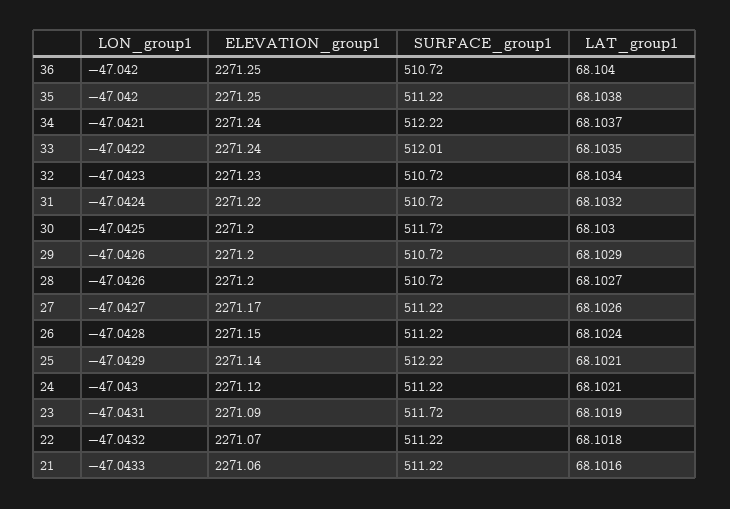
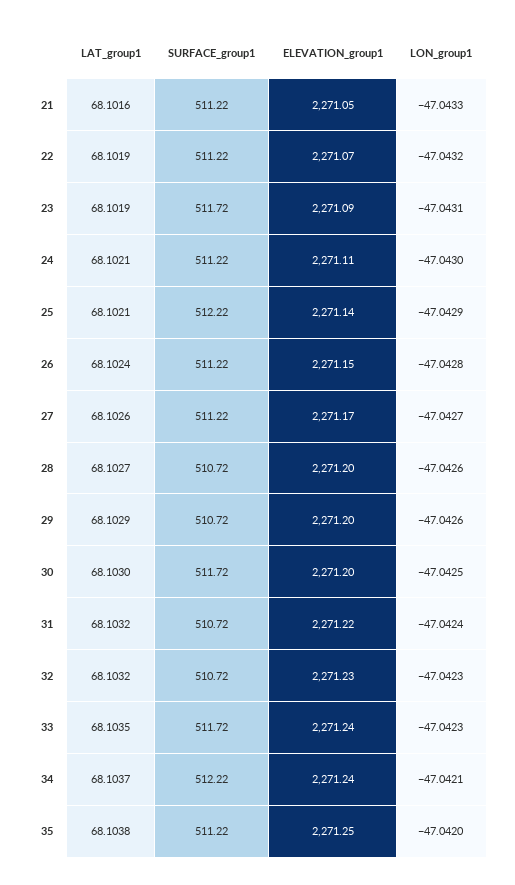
LON_group1, 36: -47.042 -> none
ELEVATION_group1, 36: 2271.25 -> none
SURFACE_group1, 36: 510.72 -> none
LAT_group1, 36: 68.104 -> none
LON_group1, 33: -47.0422 -> -47.0423
SURFACE_group1, 33: 512.01 -> 511.72
LAT_group1, 32: 68.1034 -> 68.1032
ELEVATION_group1, 24: 2271.12 -> 2271.11
LAT_group1, 22: 68.1018 -> 68.1019
ELEVATION_group1, 21: 2271.06 -> 2271.05

